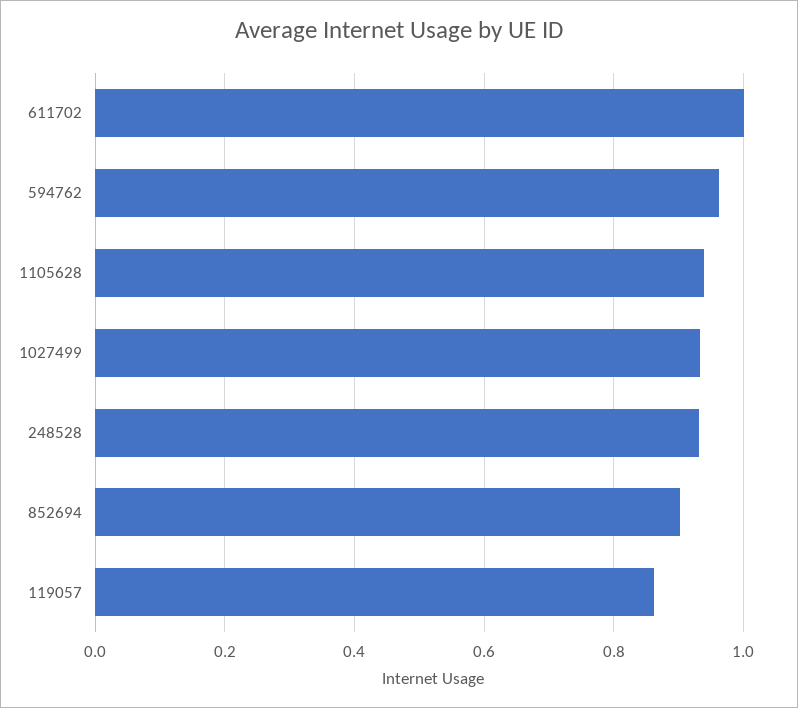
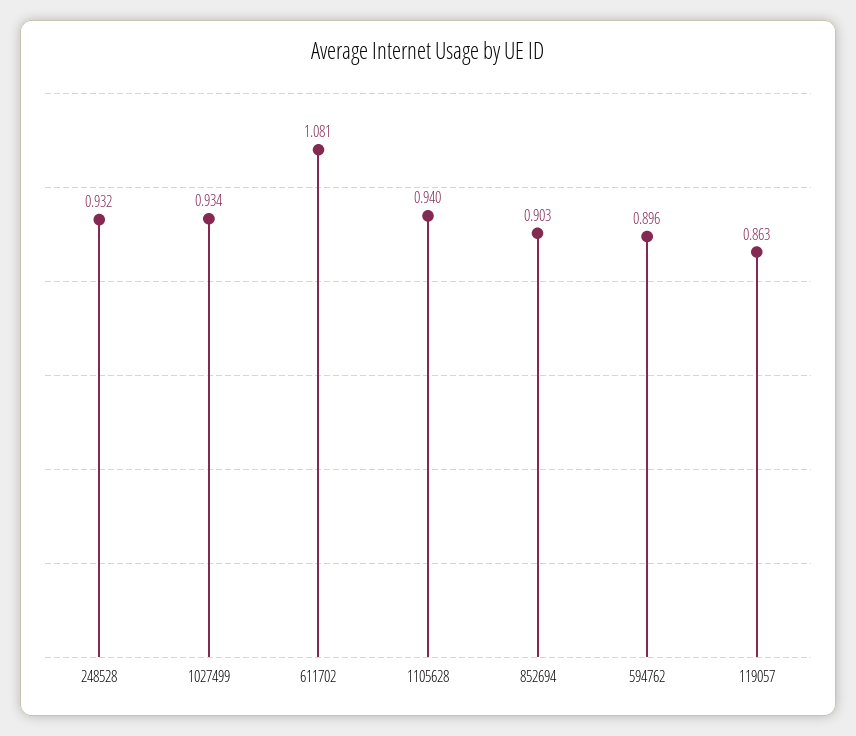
611702: 1 -> 1.081
594762: 0.96 -> 0.896

